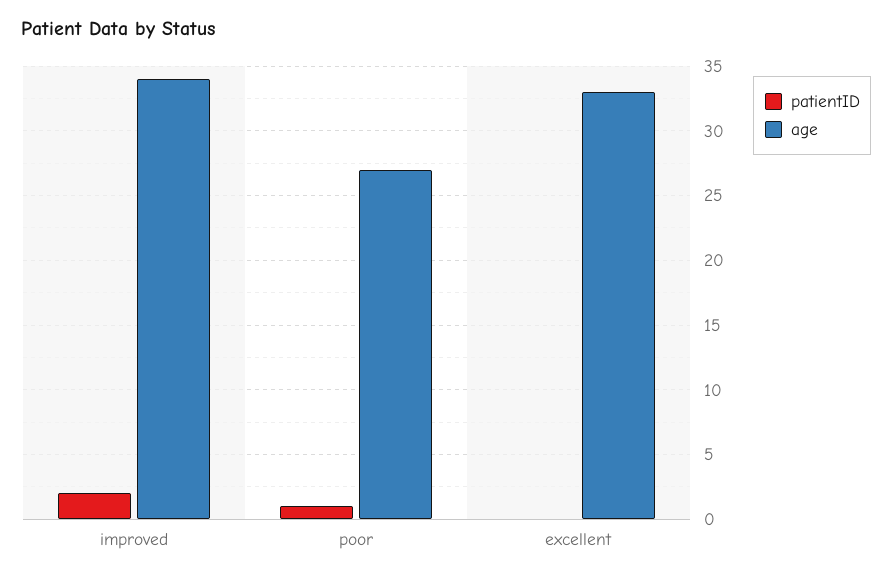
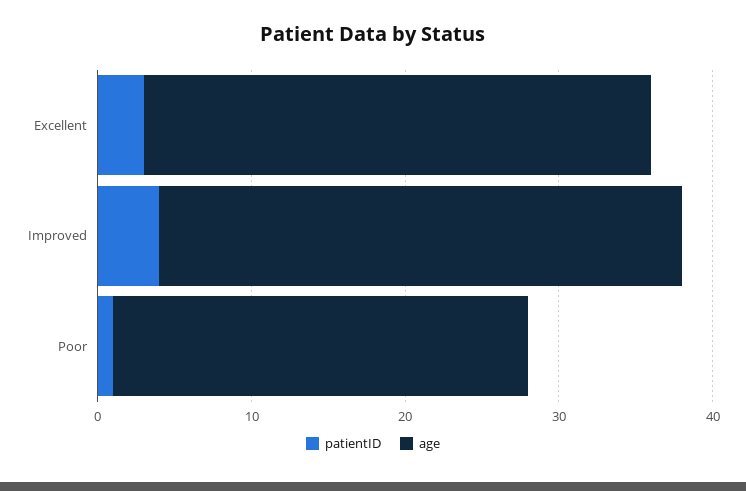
patientID, improved: 2 -> 4
patientID, excellent: 0 -> 3

